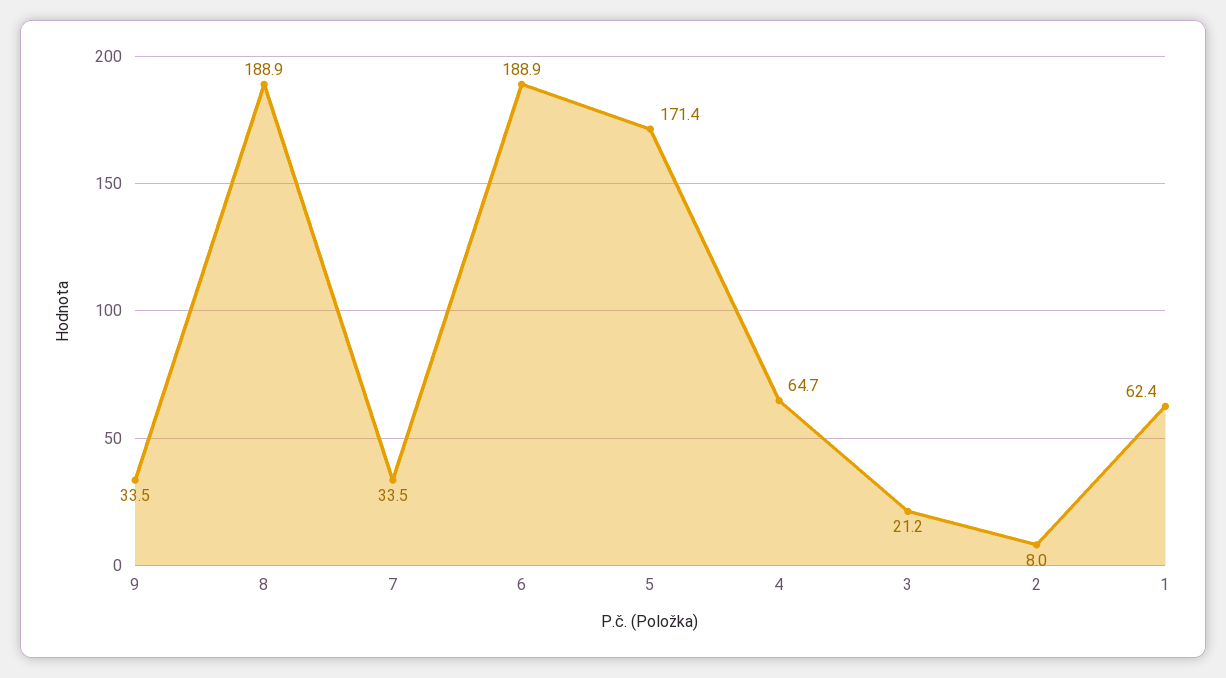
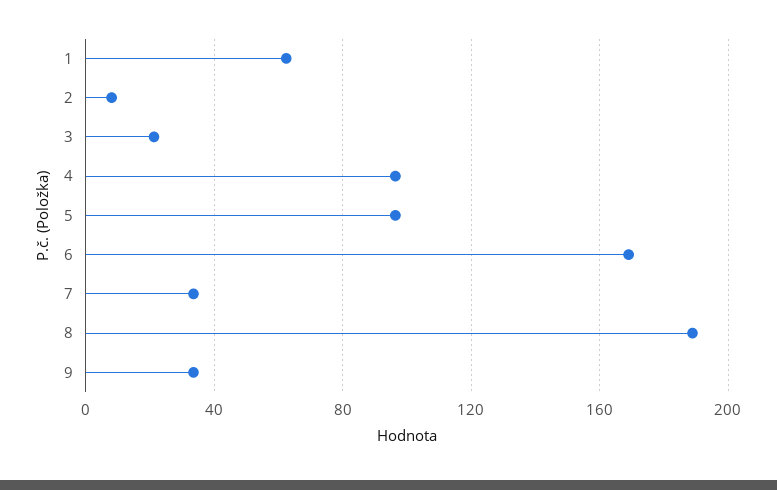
6: 188.9 -> 170
5: 171.4 -> 95
4: 64.7 -> 95

